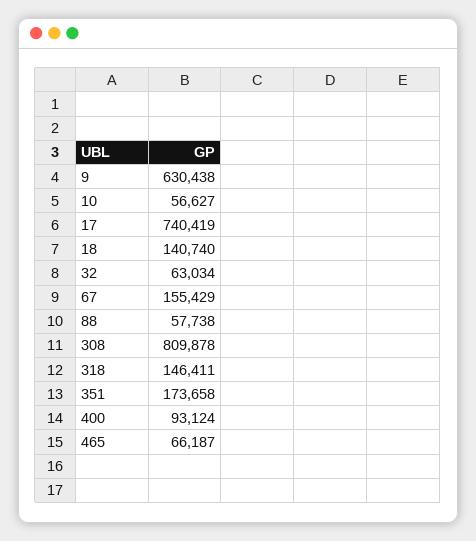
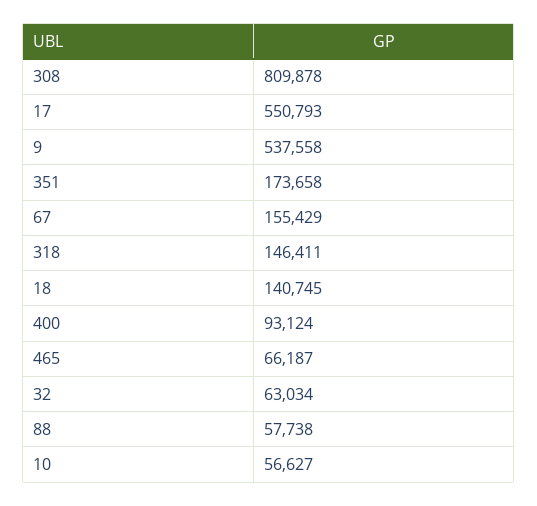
9: 630438 -> 537558
17: 740419 -> 550793
18: 140740 -> 140745

